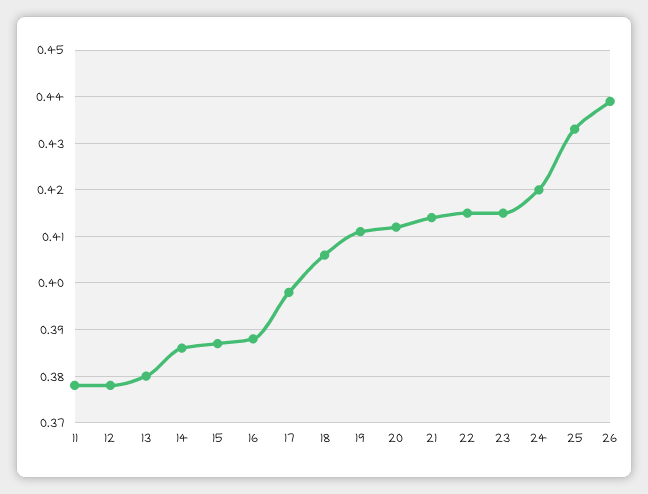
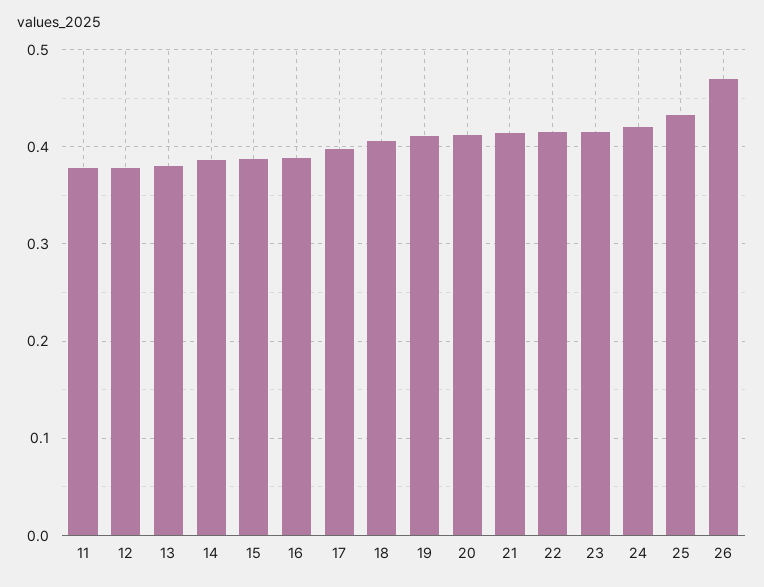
26: 0.44 -> 0.47

